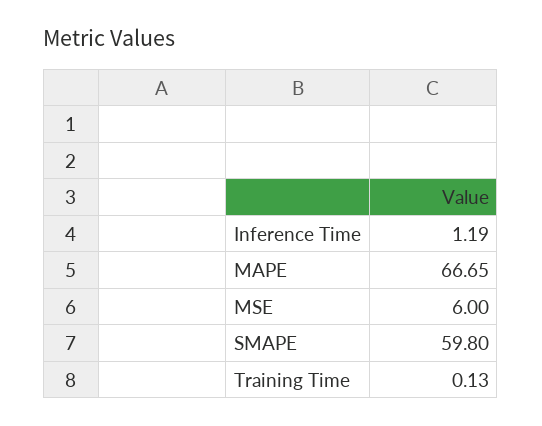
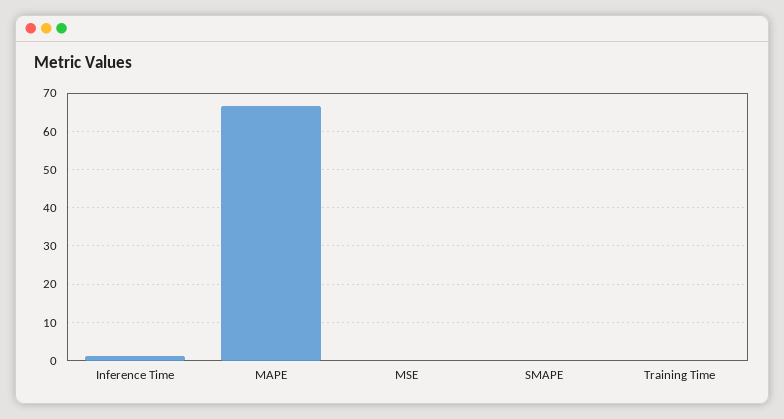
MSE: 6 -> 0
SMAPE: 59.8 -> 0

